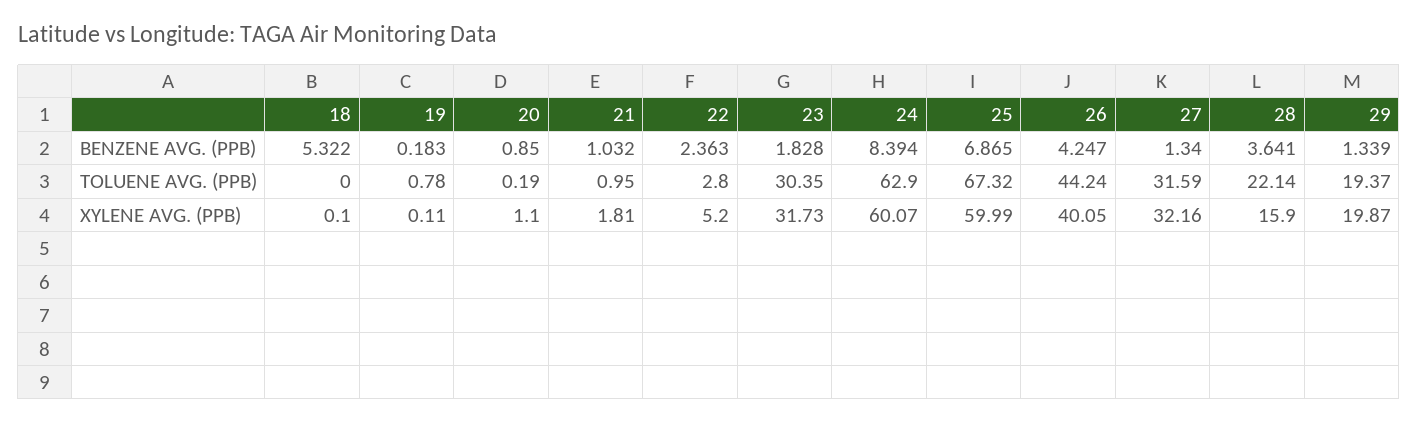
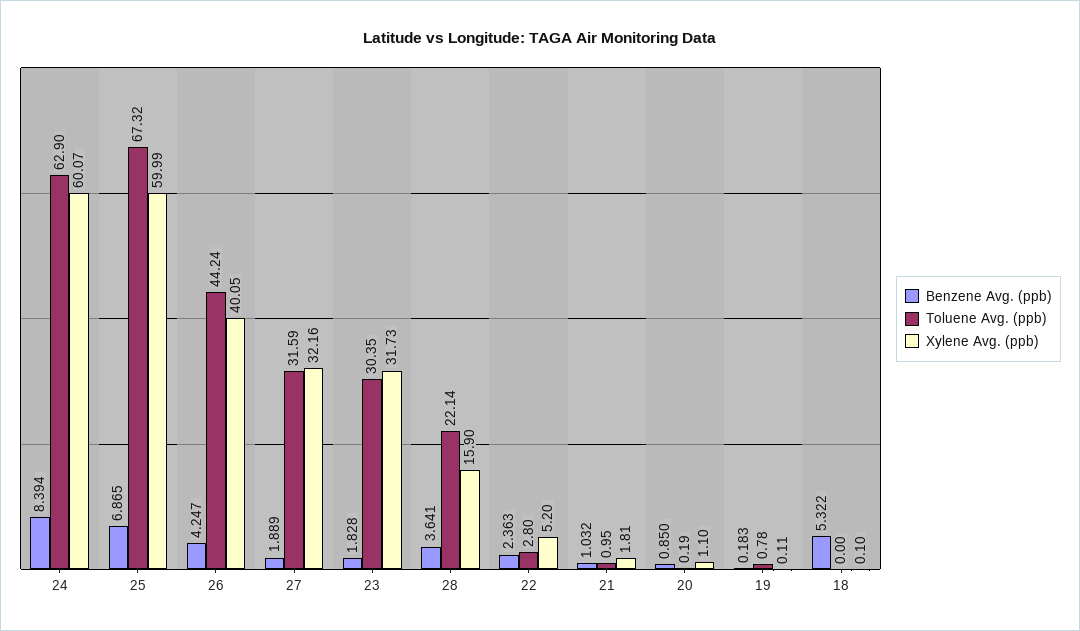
BENZENE AVG. (PPB), 27: 1.34 -> 1.889
BENZENE AVG. (PPB), 29: 1.339 -> none
TOLUENE AVG. (PPB), 29: 19.37 -> none
XYLENE AVG. (PPB), 29: 19.87 -> none

